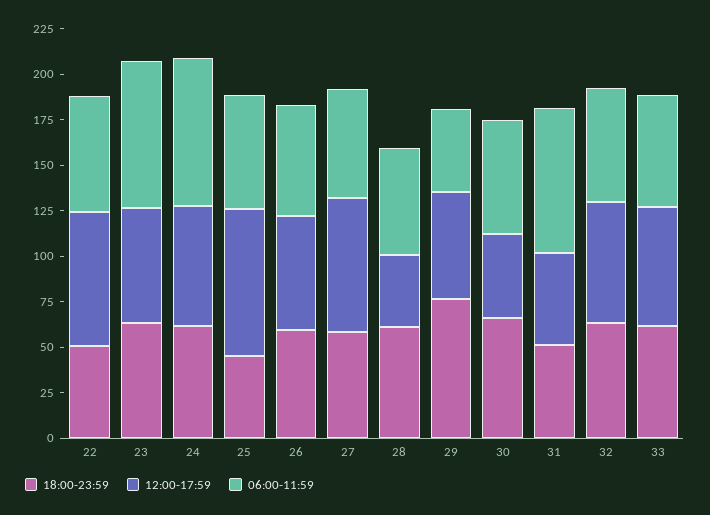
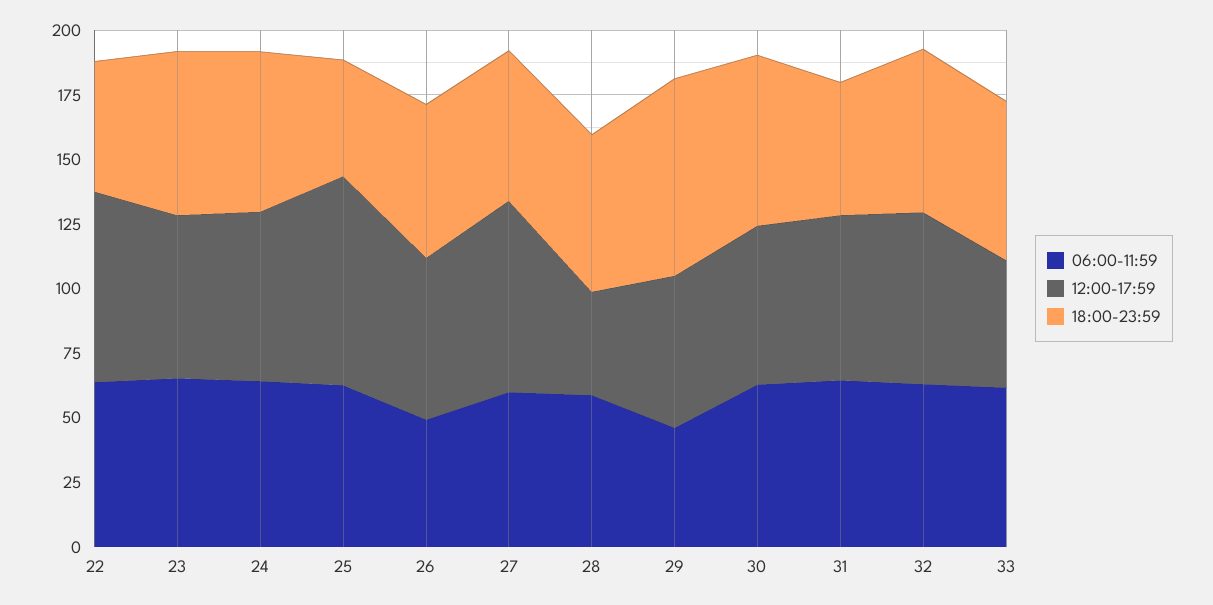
06:00-11:59, 23: 80 -> 65
06:00-11:59, 24: 80 -> 65
06:00-11:59, 26: 60 -> 50
12:00-17:59, 30: 45 -> 60
12:00-17:59, 31: 50 -> 65
06:00-11:59, 31: 80 -> 65
12:00-17:59, 33: 65 -> 50

